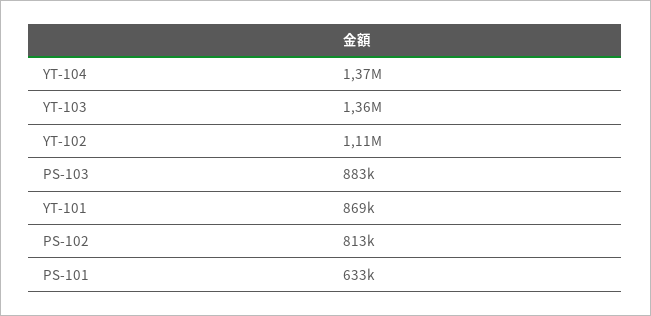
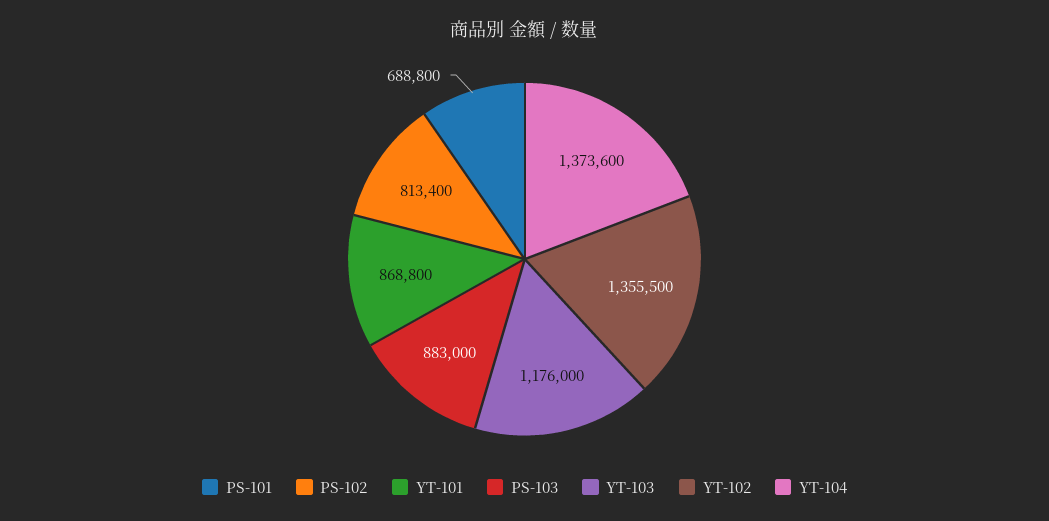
YT-103: 1360000 -> 1176000
YT-102: 1110000 -> 1355500
PS-101: 633000 -> 688800

